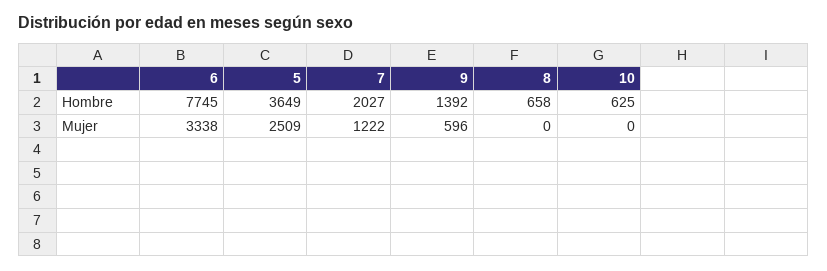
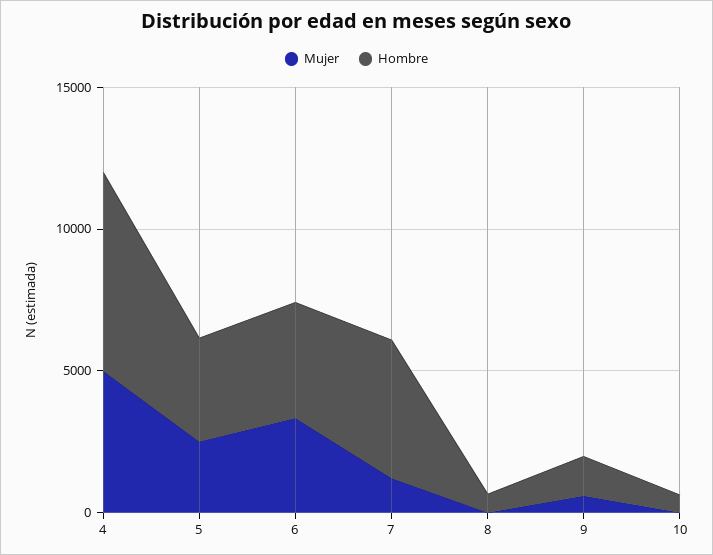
Hombre, 6: 7745 -> 4000
Hombre, 7: 2027 -> 5000
Mujer, 4: none -> 5000
Hombre, 4: none -> 7000

